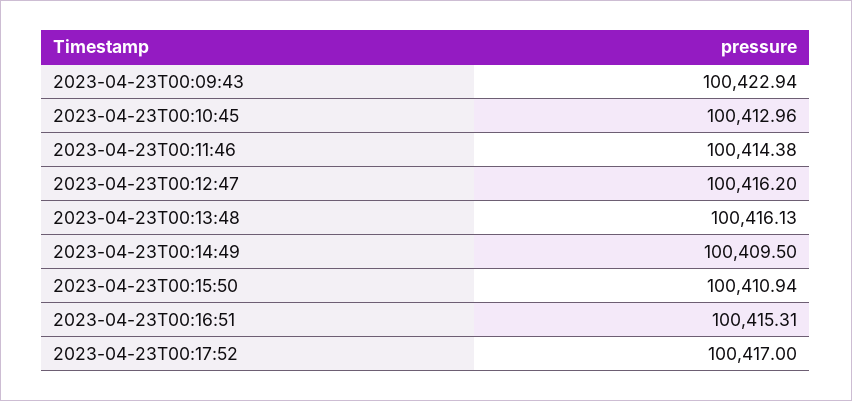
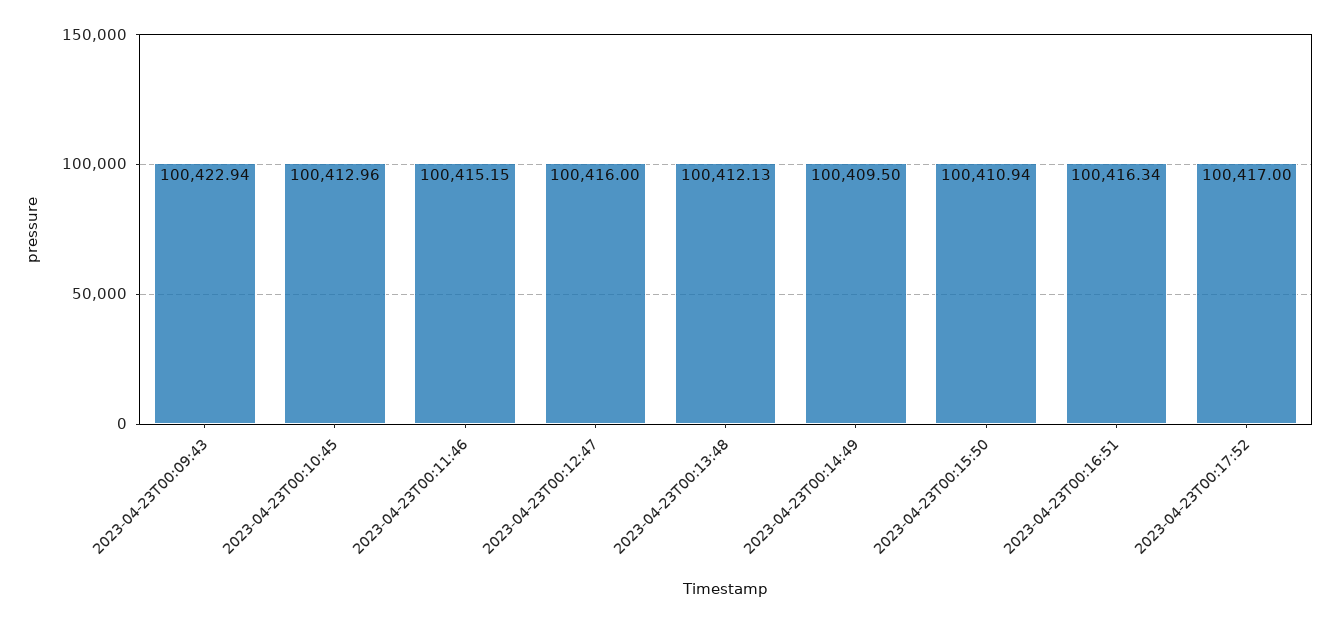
2023-04-23T00:11:46: 100414.38 -> 100415.15
2023-04-23T00:12:47: 100416.2 -> 100416
2023-04-23T00:13:48: 100416.13 -> 100412.13
2023-04-23T00:16:51: 100415.31 -> 100416.34

